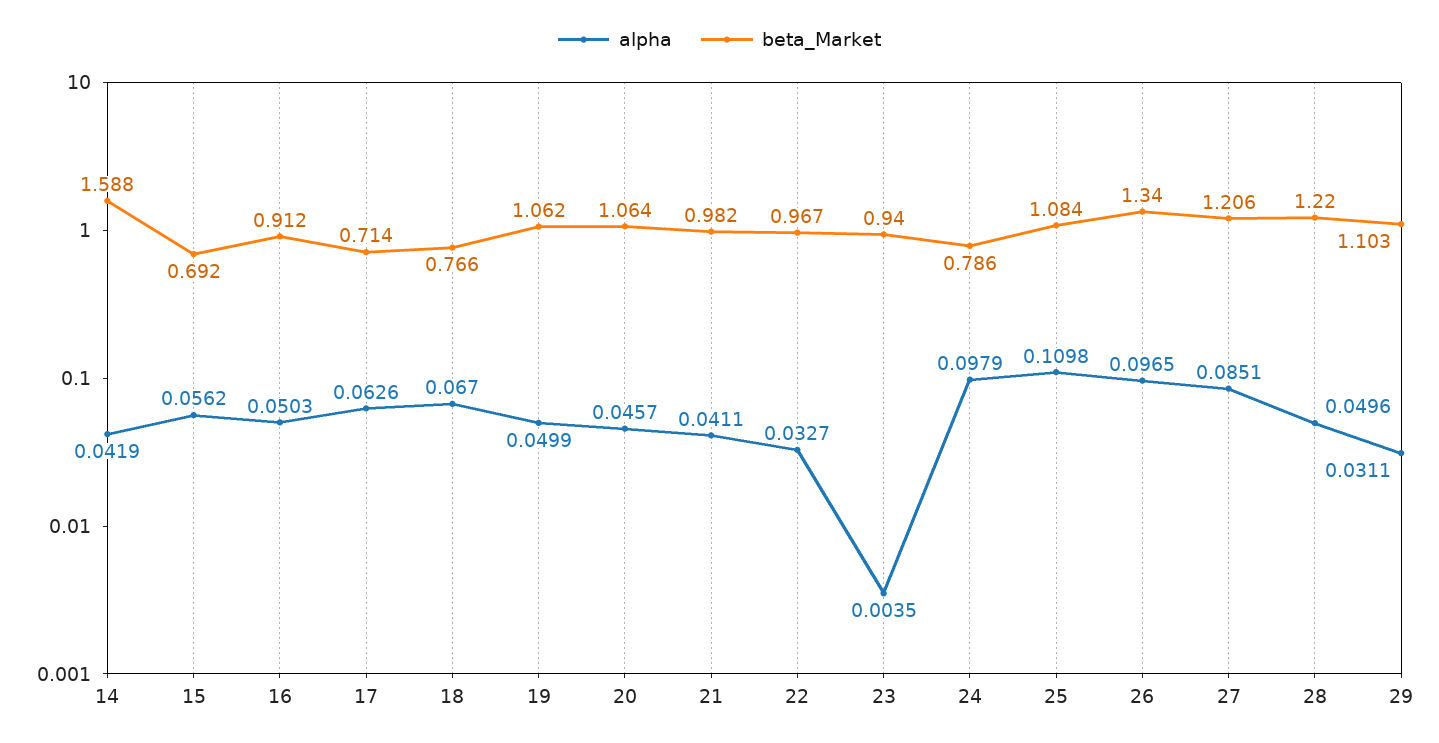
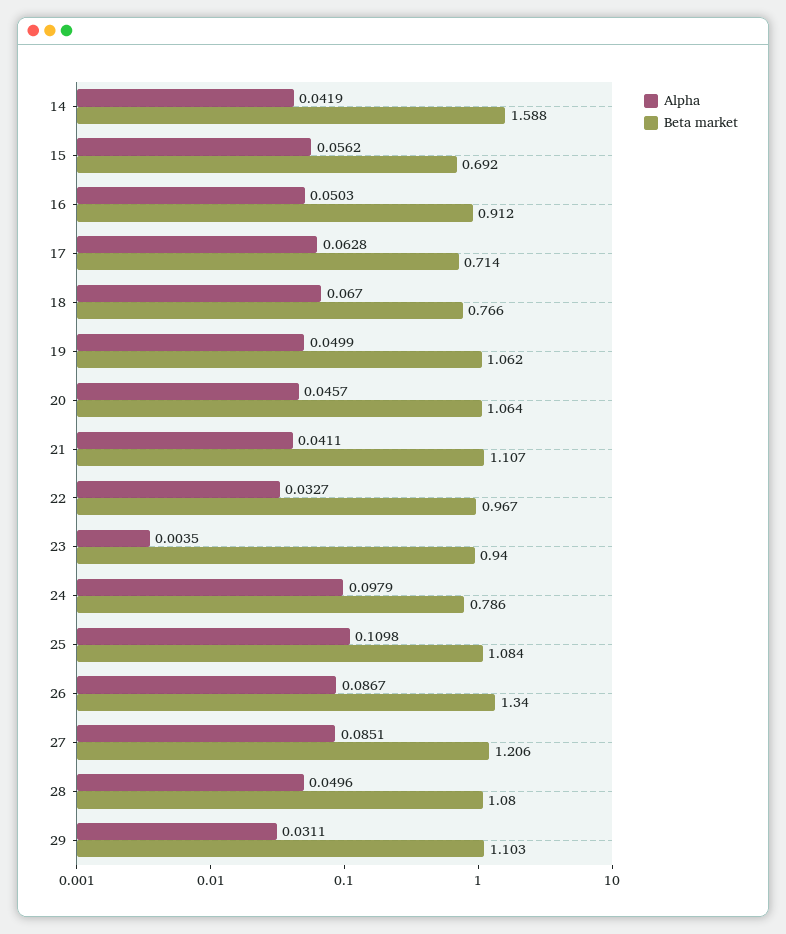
alpha, 17: 0.0626 -> 0.0628
beta_Market, 21: 0.982 -> 1.107
alpha, 26: 0.0965 -> 0.0867
beta_Market, 28: 1.22 -> 1.08

